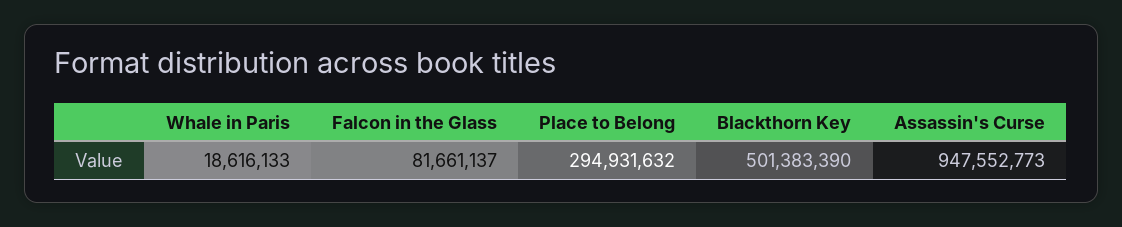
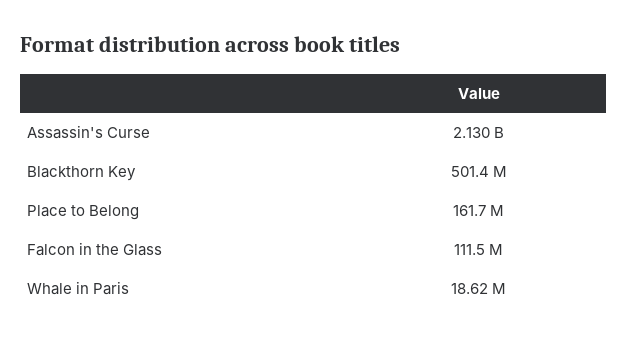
Falcon in the Glass: 81661137 -> 111500000
Place to Belong: 294931632 -> 161700000
Assassin's Curse: 947552773 -> 2130000000

